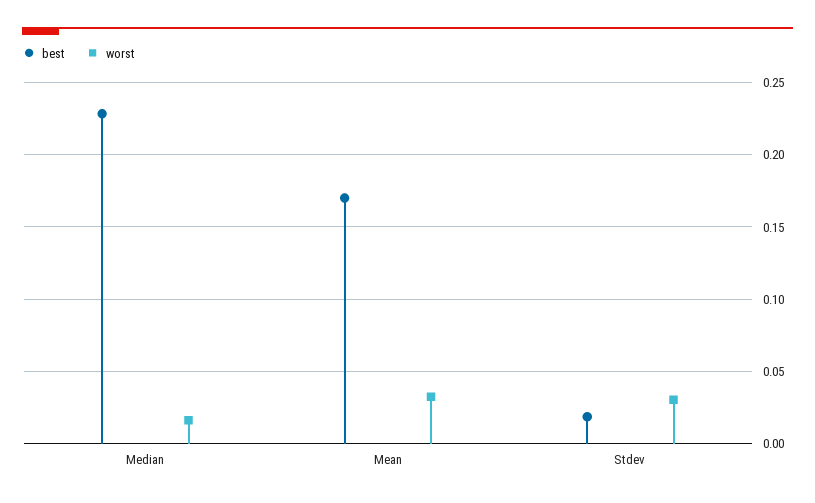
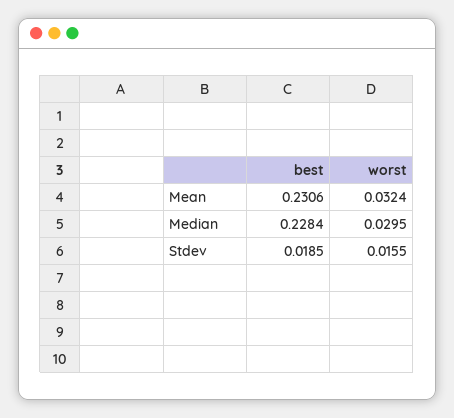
worst, Median: 0.015 -> 0.0295
best, Mean: 0.17 -> 0.2306
worst, Stdev: 0.03 -> 0.0155

